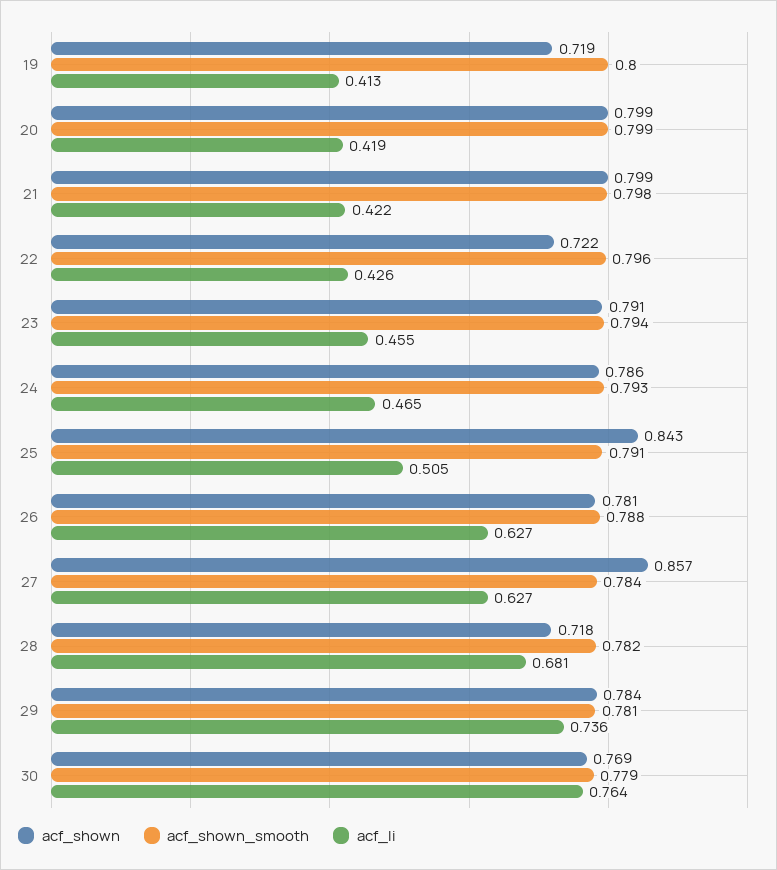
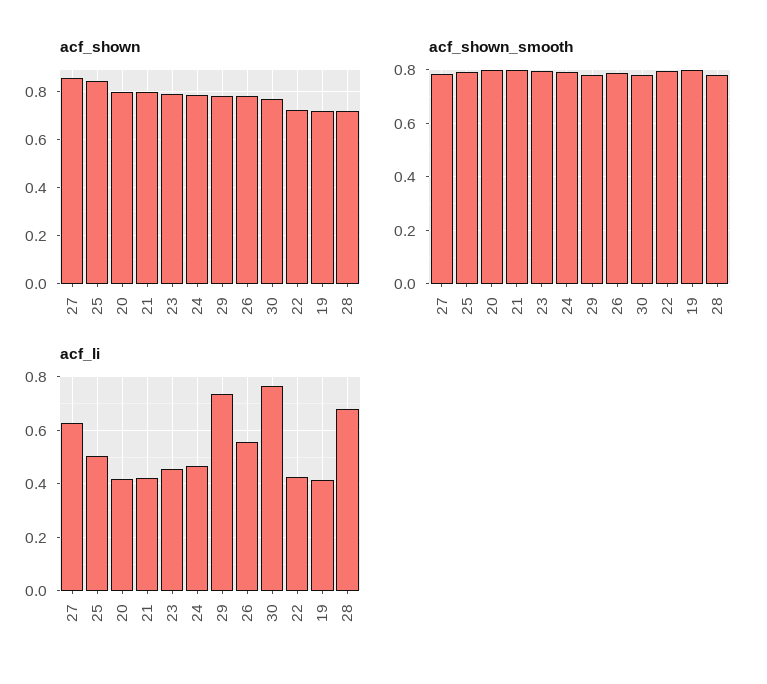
acf_li, 26: 0.627 -> 0.55

